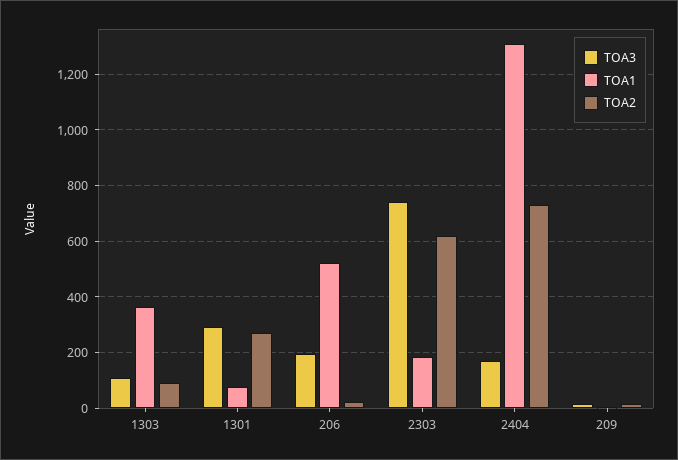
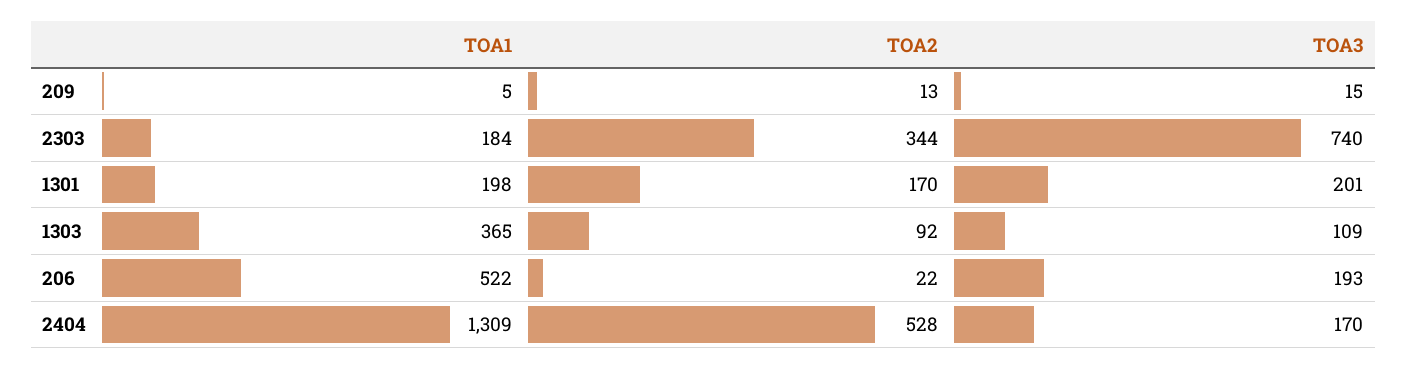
TOA3, 1301: 300 -> 201
TOA1, 1301: 75 -> 198
TOA2, 1301: 275 -> 170
TOA2, 2303: 625 -> 344
TOA2, 2404: 725 -> 528

